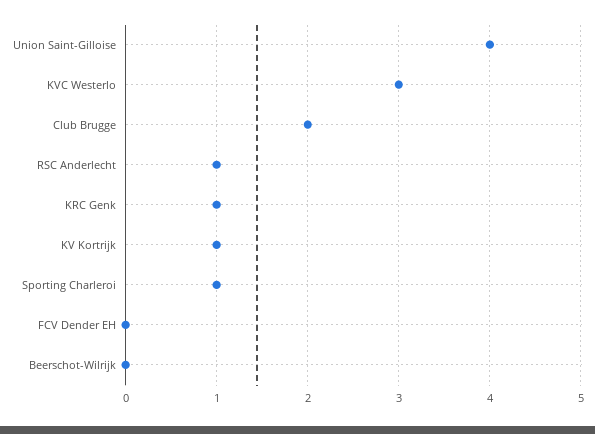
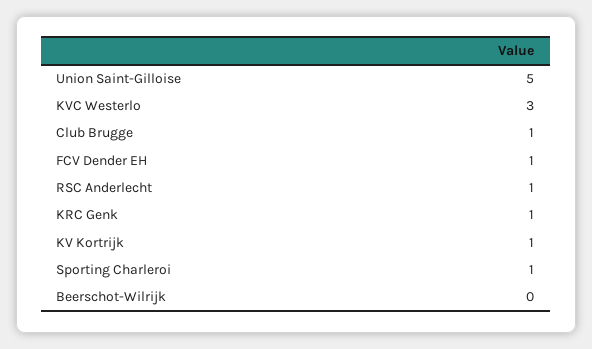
Union Saint-Gilloise: 4 -> 5
Club Brugge: 2 -> 1
FCV Dender EH: 0 -> 1

